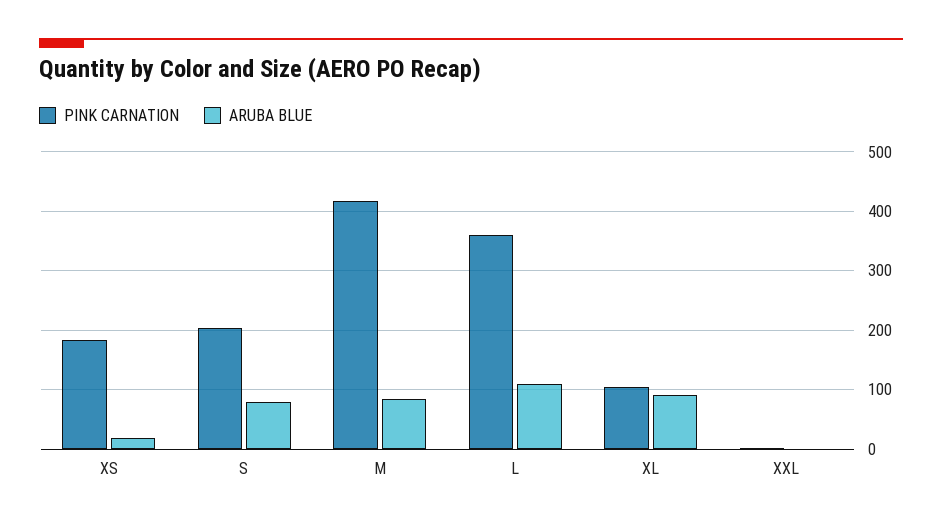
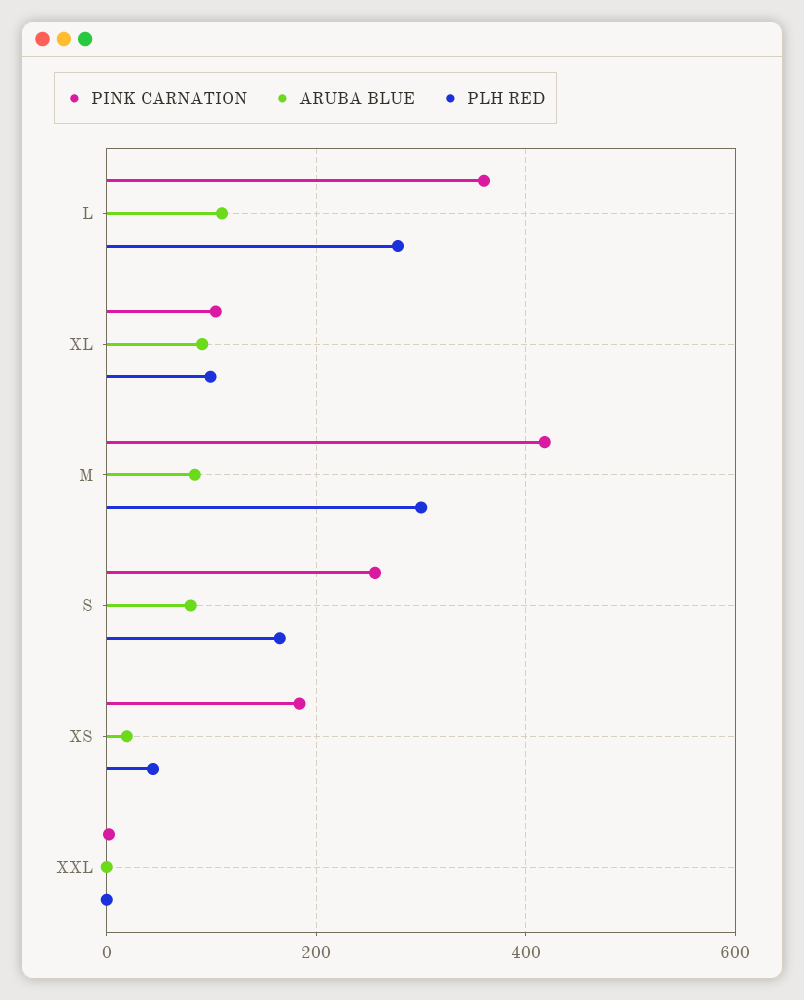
PINK CARNATION, S: 200 -> 260
PLH RED, L: none -> 280
PLH RED, XL: none -> 100
PLH RED, M: none -> 300
PLH RED, S: none -> 160
PLH RED, XS: none -> 40
PLH RED, XXL: none -> 0

